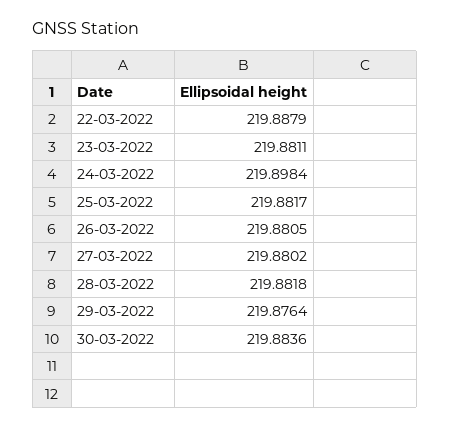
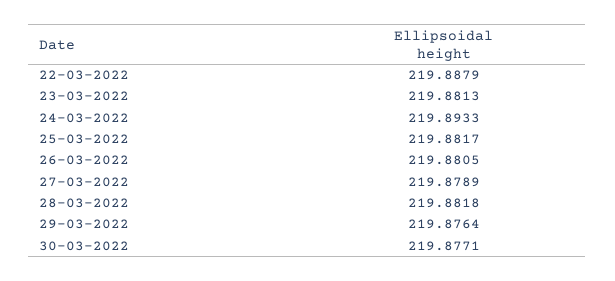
23-03-2022: 219.8811 -> 219.8813
24-03-2022: 219.8984 -> 219.8933
27-03-2022: 219.8802 -> 219.8789
30-03-2022: 219.8836 -> 219.8771

